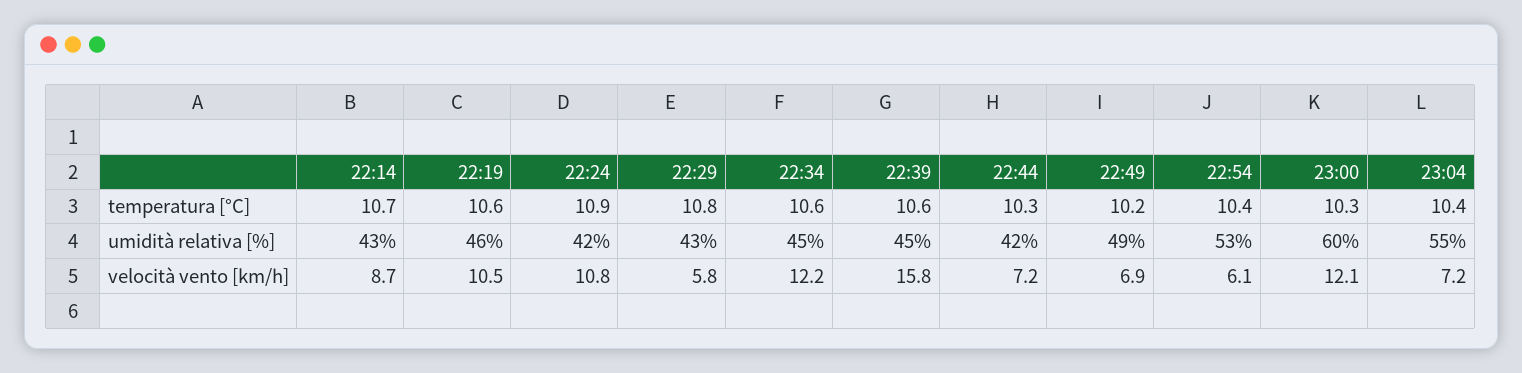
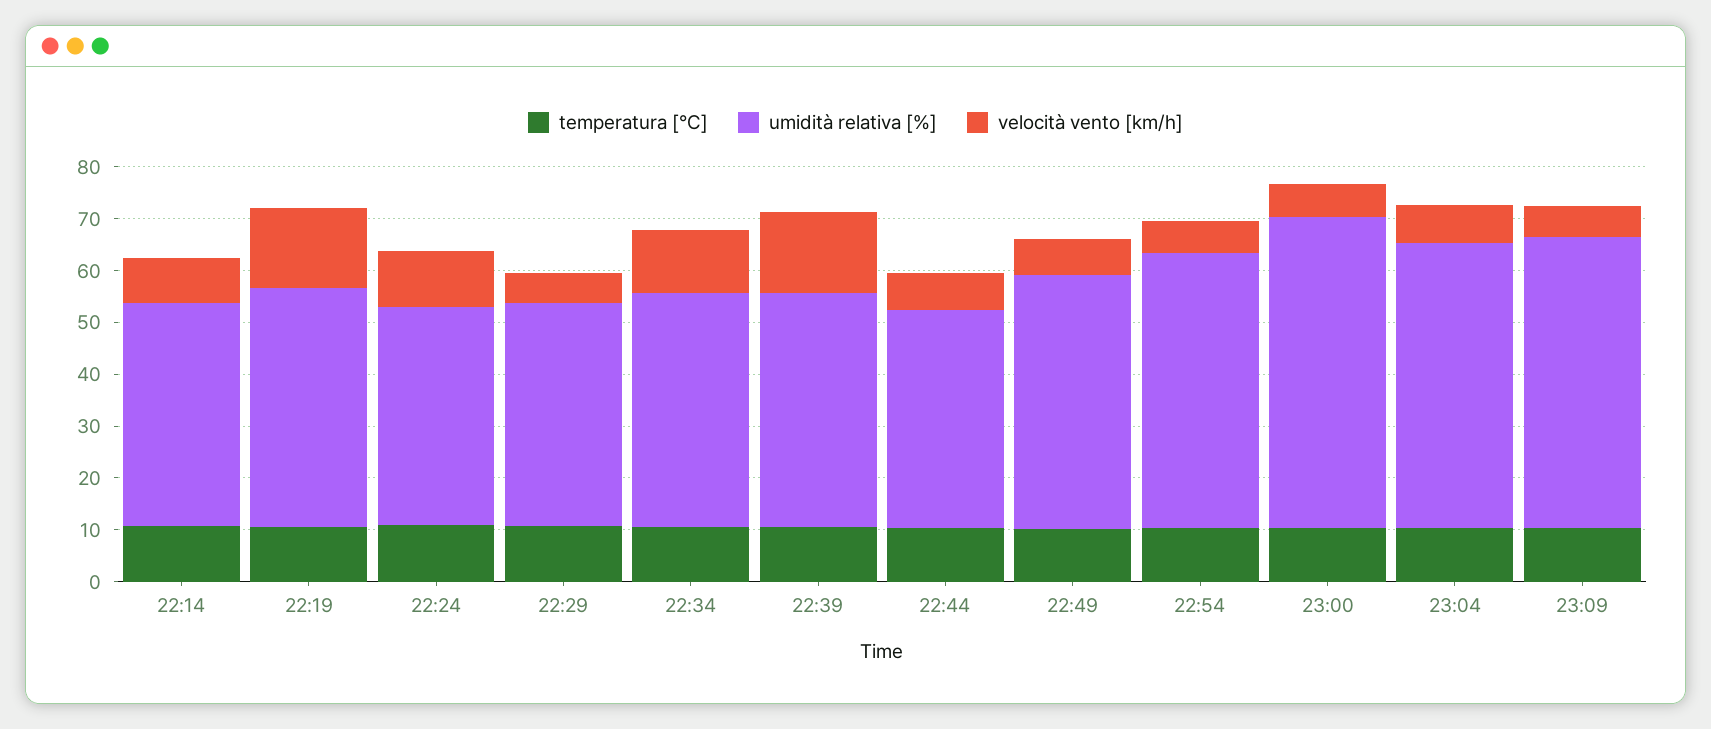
velocità vento [km/h], 22:19: 10.5 -> 16
velocità vento [km/h], 23:00: 12.1 -> 6
temperatura [°C], 23:09: none -> 10
umidità relativa [%], 23:09: none -> 56
velocità vento [km/h], 23:09: none -> 6

